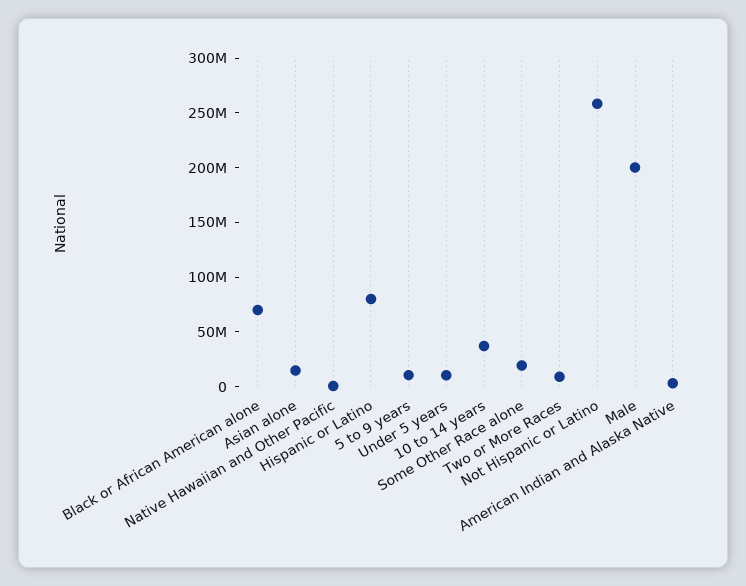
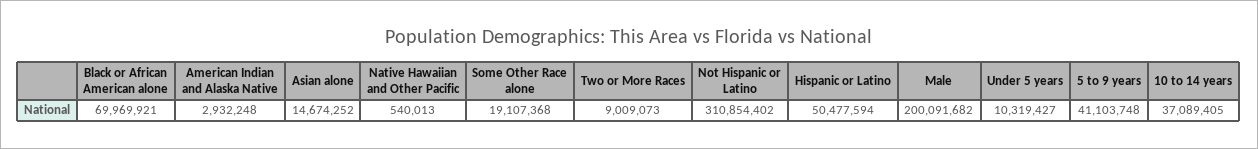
Hispanic or Latino: 80000000 -> 50477594
5 to 9 years: 10000000 -> 41103748
Not Hispanic or Latino: 260000000 -> 310854402

